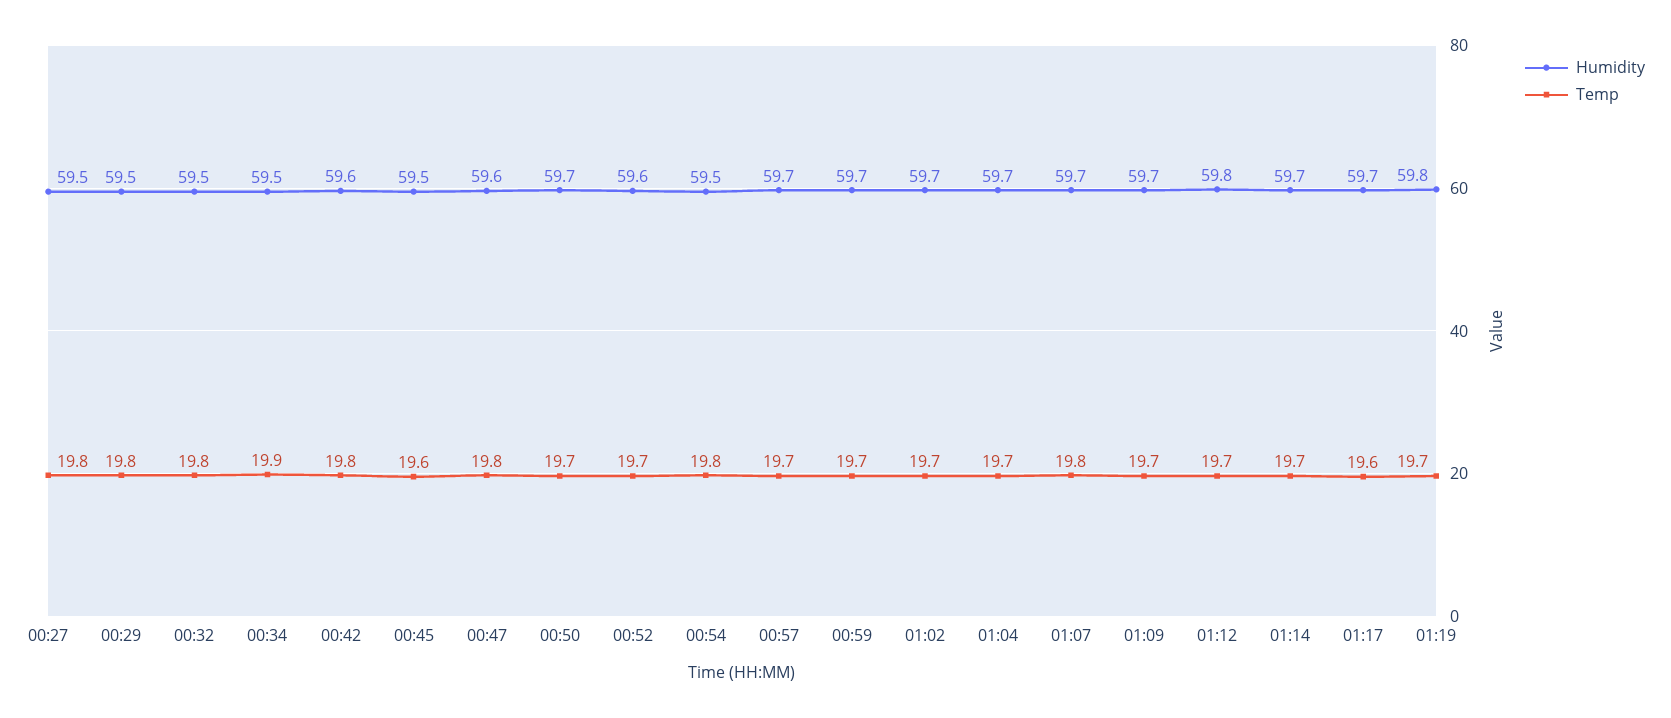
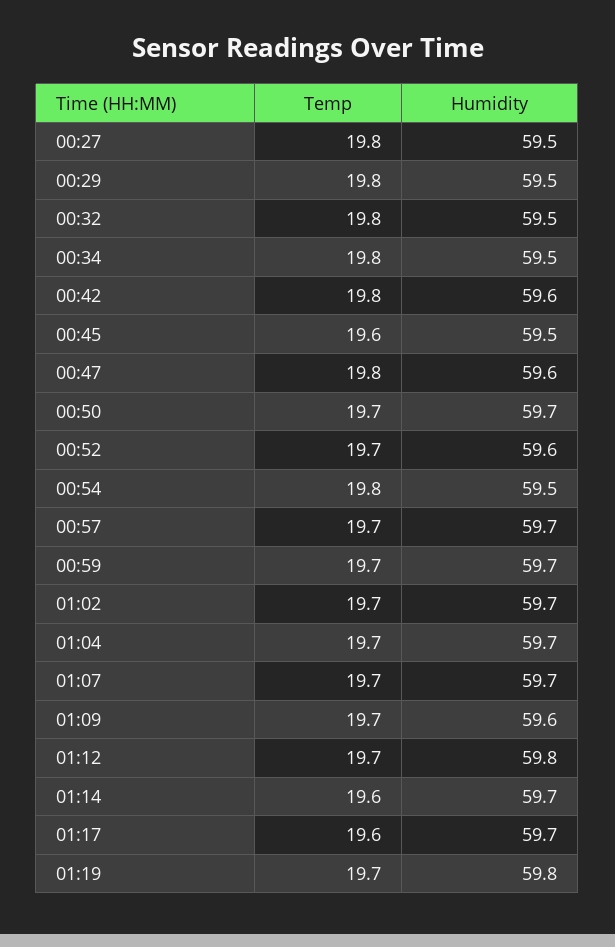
Temp, 00:34: 19.9 -> 19.8
Temp, 01:07: 19.8 -> 19.7
Humidity, 01:09: 59.7 -> 59.6
Temp, 01:14: 19.7 -> 19.6

